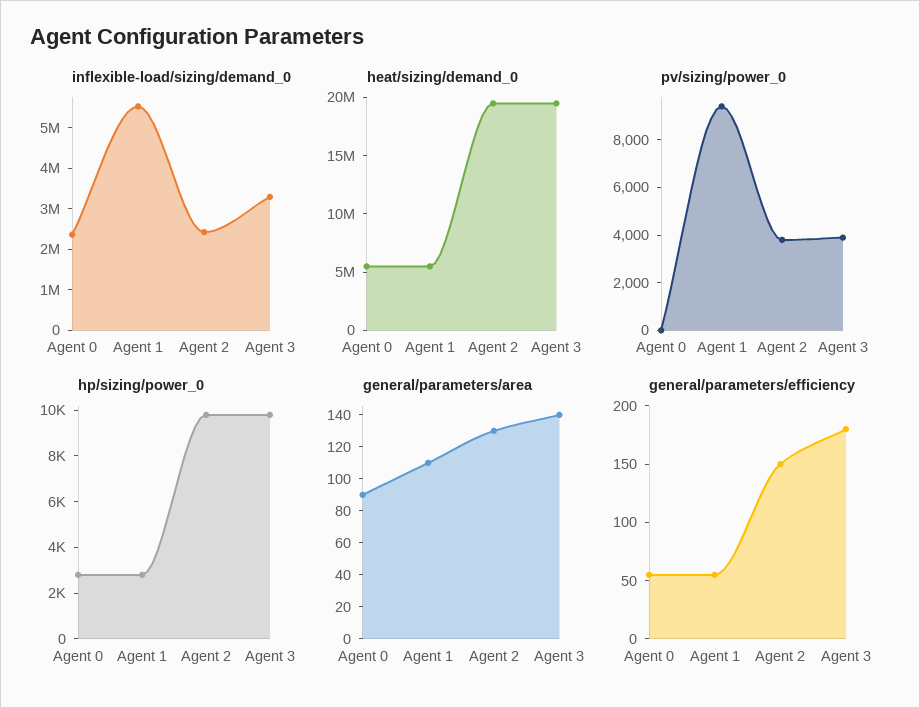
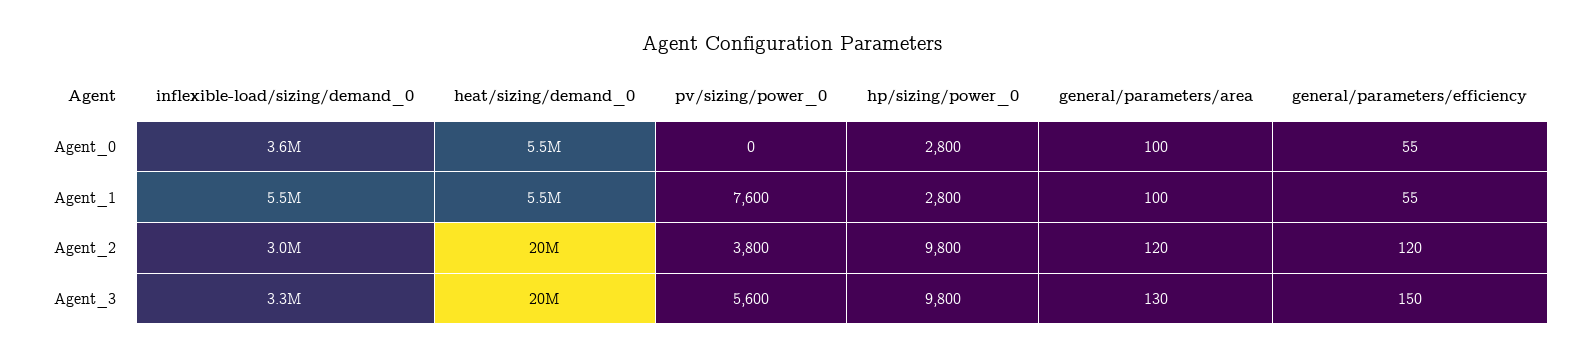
inflexible-load/sizing/demand_0, Agent 0: 2400000 -> 3600000
inflexible-load/sizing/demand_0, Agent 2: 2400000 -> 3000000
pv/sizing/power_0, Agent 1: 9500 -> 7600
pv/sizing/power_0, Agent 3: 4000 -> 5600
general/parameters/area, Agent 0: 90 -> 100
general/parameters/area, Agent 1: 110 -> 100
general/parameters/area, Agent 2: 130 -> 120
general/parameters/area, Agent 3: 140 -> 130
general/parameters/efficiency, Agent 2: 150 -> 120
general/parameters/efficiency, Agent 3: 180 -> 150

